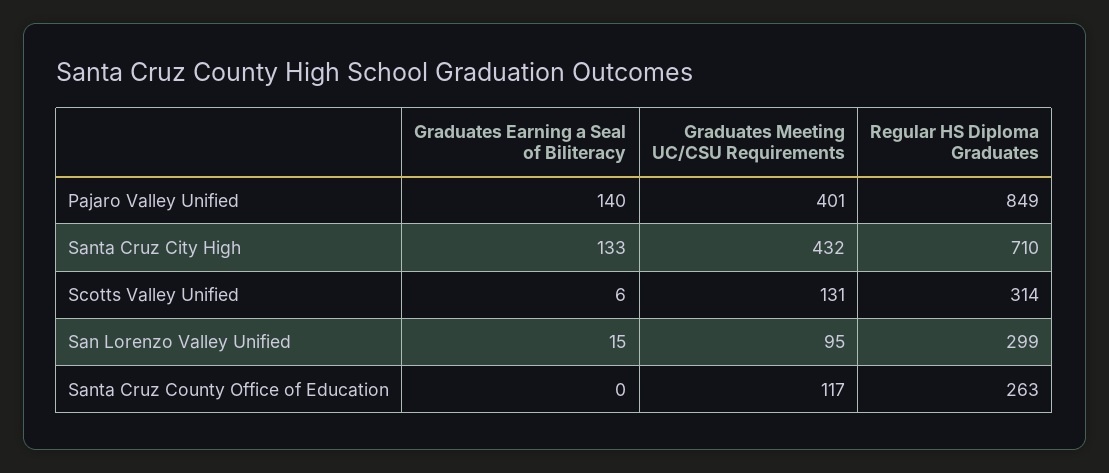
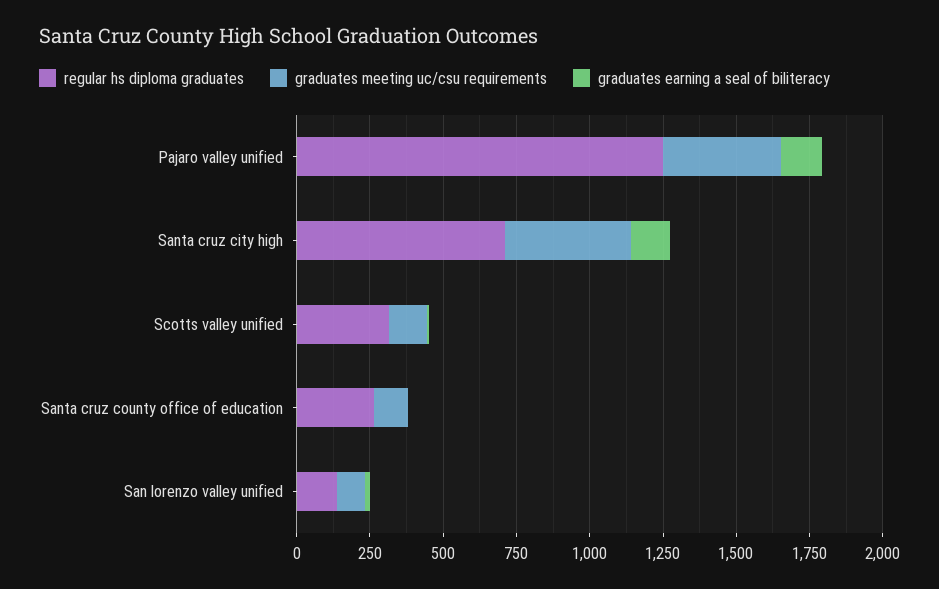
Regular HS Diploma Graduates, Pajaro Valley Unified: 849 -> 1250
Regular HS Diploma Graduates, San Lorenzo Valley Unified: 299 -> 150

